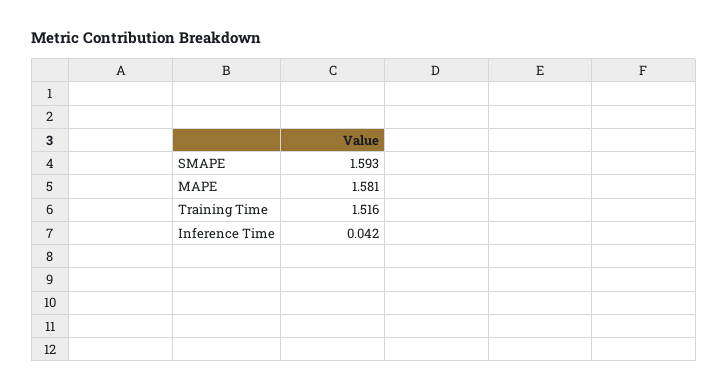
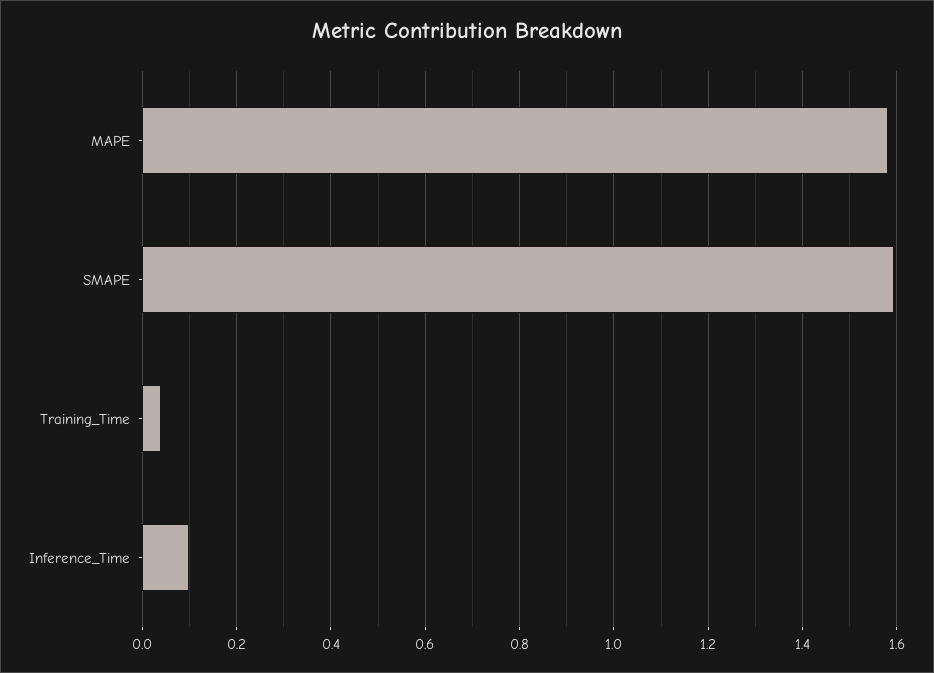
Training Time: 1.516 -> 0.04
Inference Time: 0.042 -> 0.1

